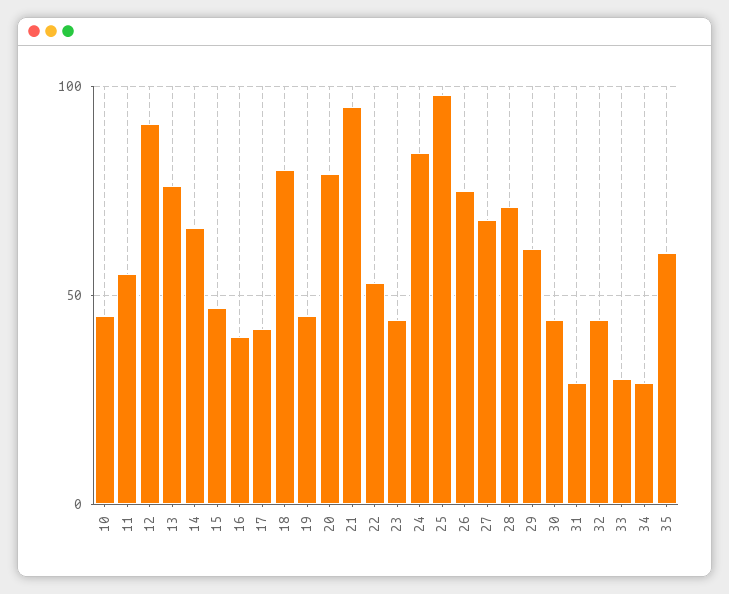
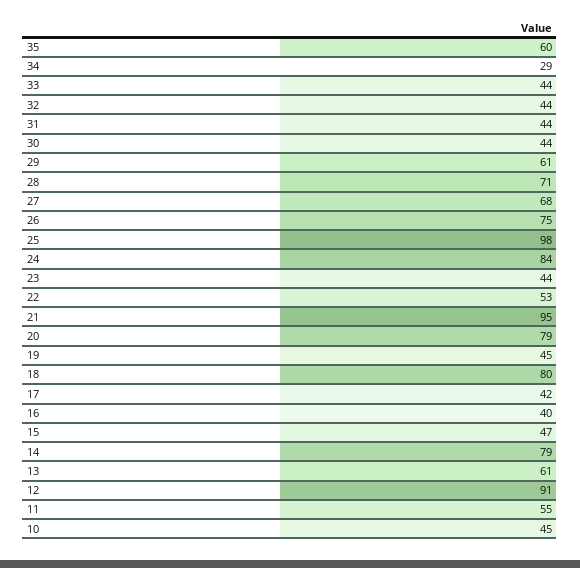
13: 75 -> 61
14: 65 -> 79
31: 30 -> 44
33: 30 -> 44

